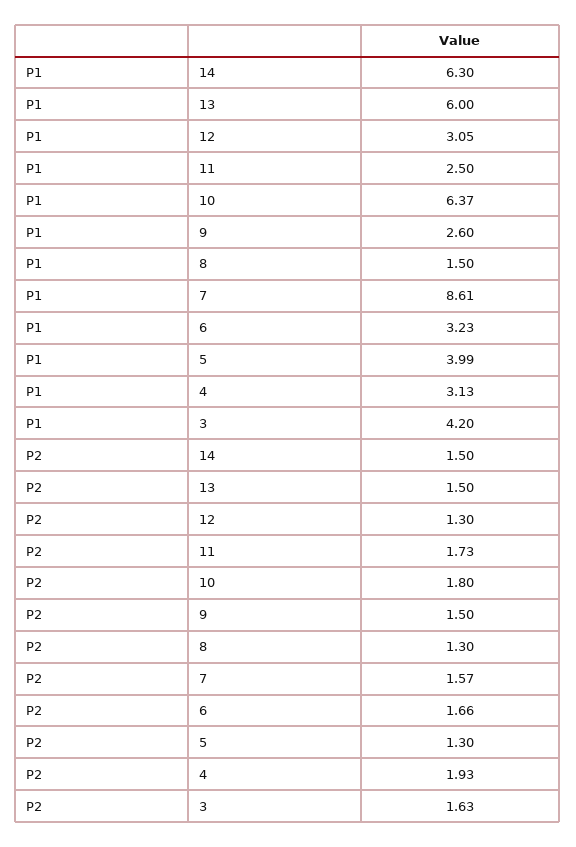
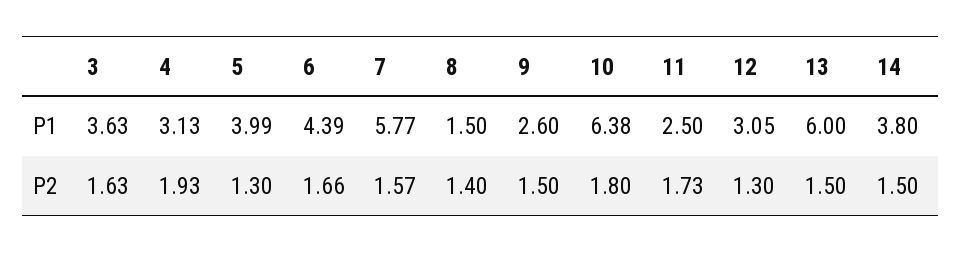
P1, 14: 6.3 -> 3.8
P1, 10: 6.37 -> 6.38
P1, 7: 8.61 -> 5.77
P1, 6: 3.23 -> 4.39
P1, 3: 4.2 -> 3.63
P2, 8: 1.3 -> 1.4

